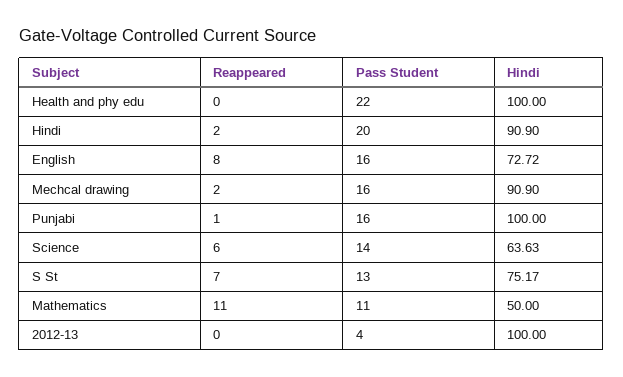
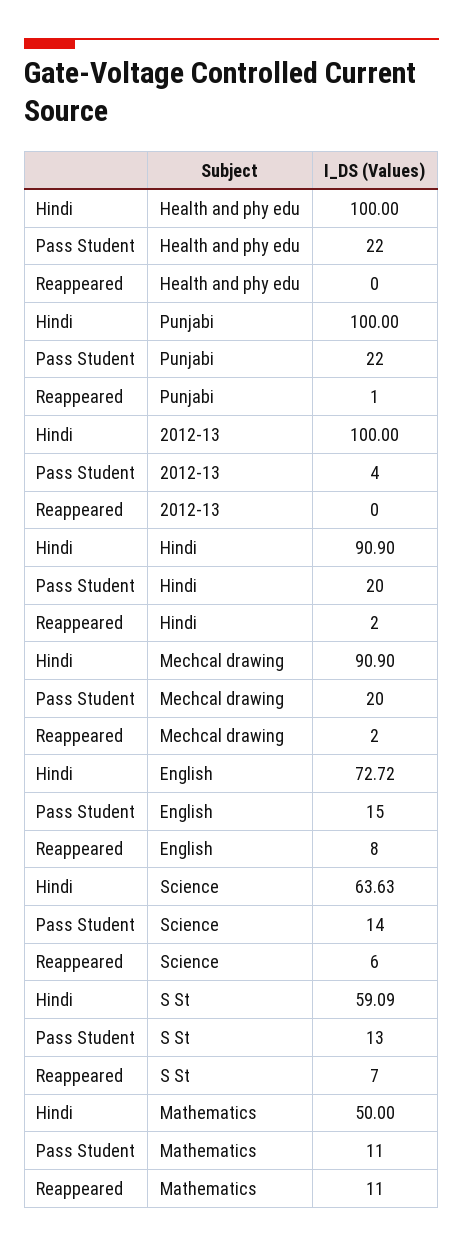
Pass Student, English: 16 -> 15
Pass Student, Mechcal drawing: 16 -> 20
Pass Student, Punjabi: 16 -> 22
Hindi, S St: 75.17 -> 59.09

